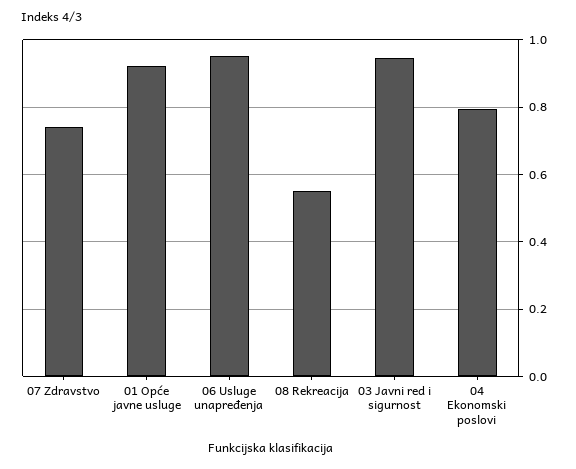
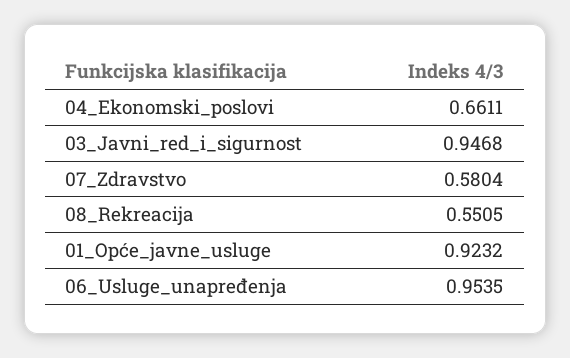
07 Zdravstvo: 0.74 -> 0.5804
04 Ekonomski poslovi: 0.8 -> 0.6611

